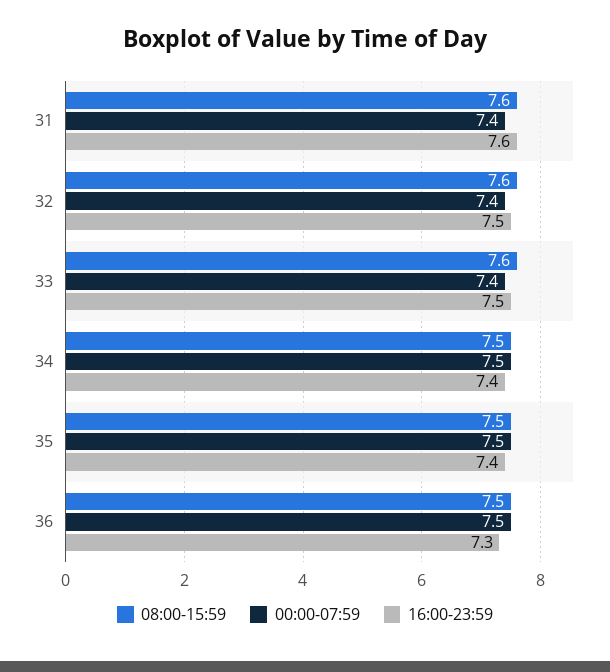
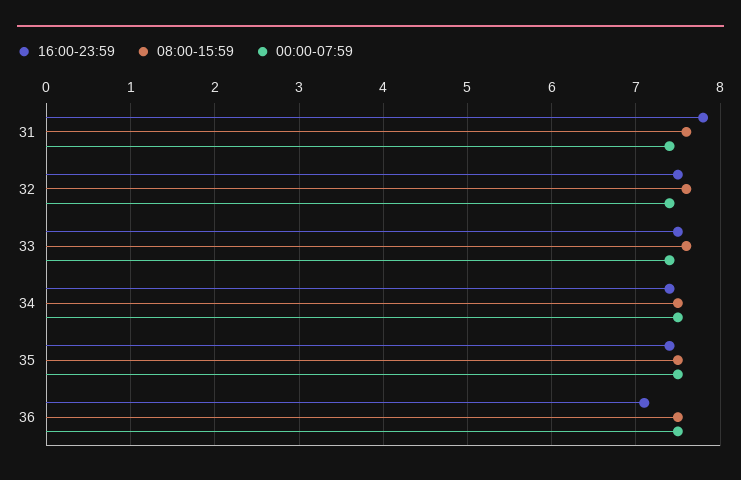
16:00-23:59, 31: 7.6 -> 7.8
16:00-23:59, 36: 7.3 -> 7.1

